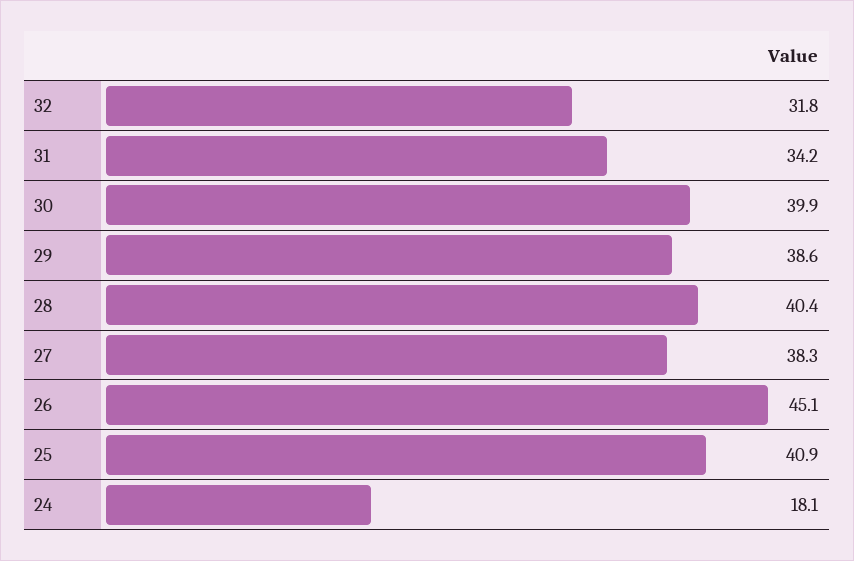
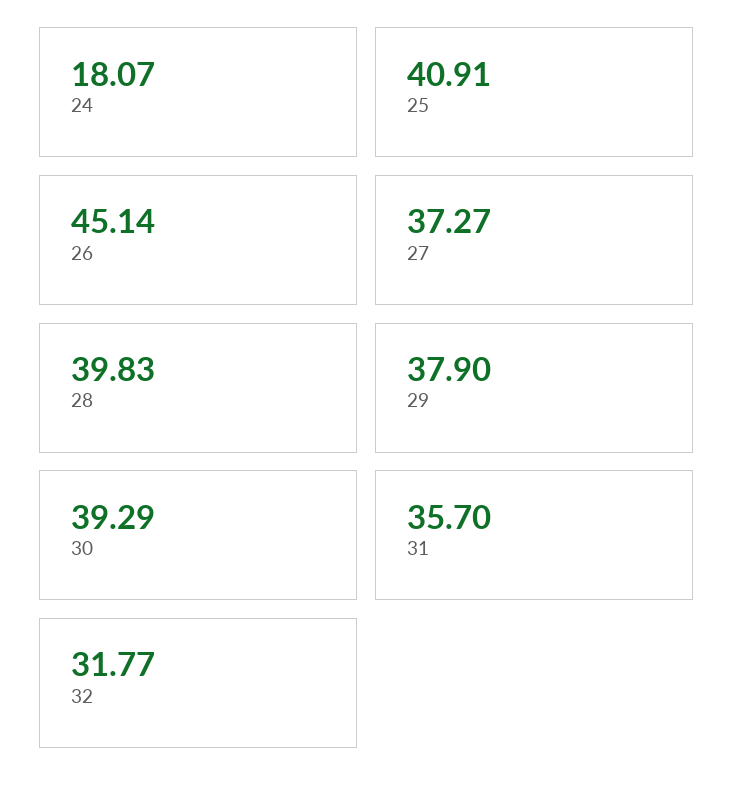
31: 34.2 -> 35.7
30: 39.9 -> 39.29
29: 38.6 -> 37.9
28: 40.4 -> 39.83
27: 38.3 -> 37.27

